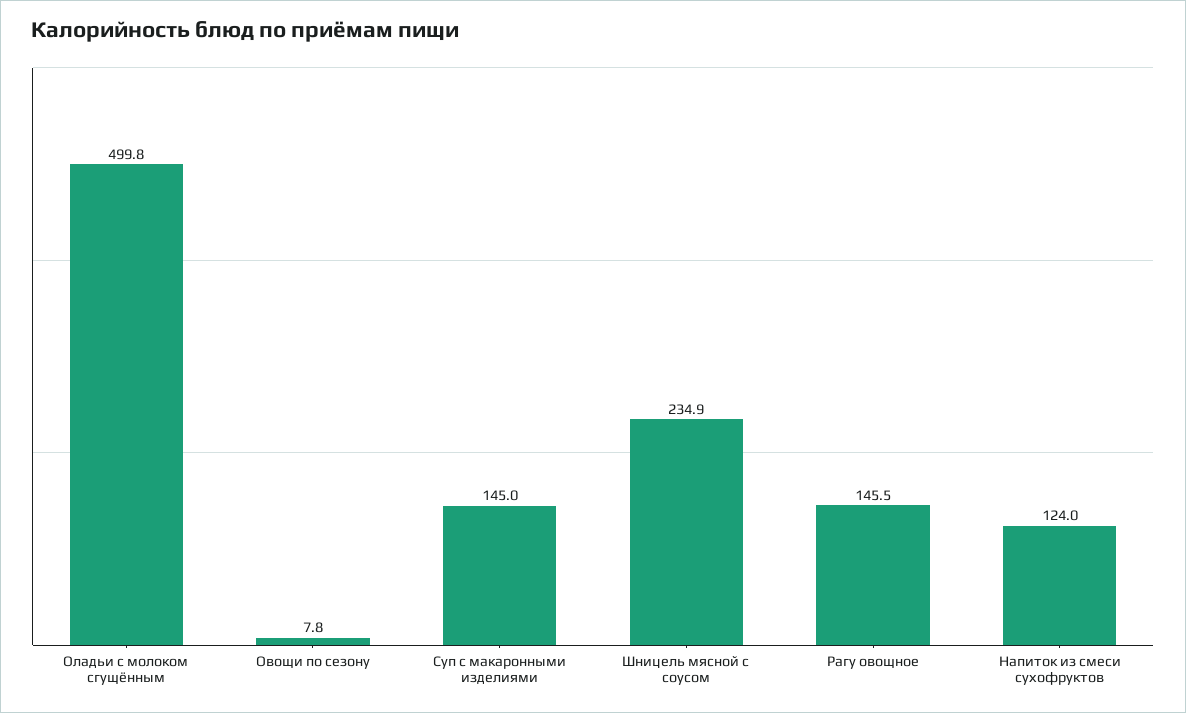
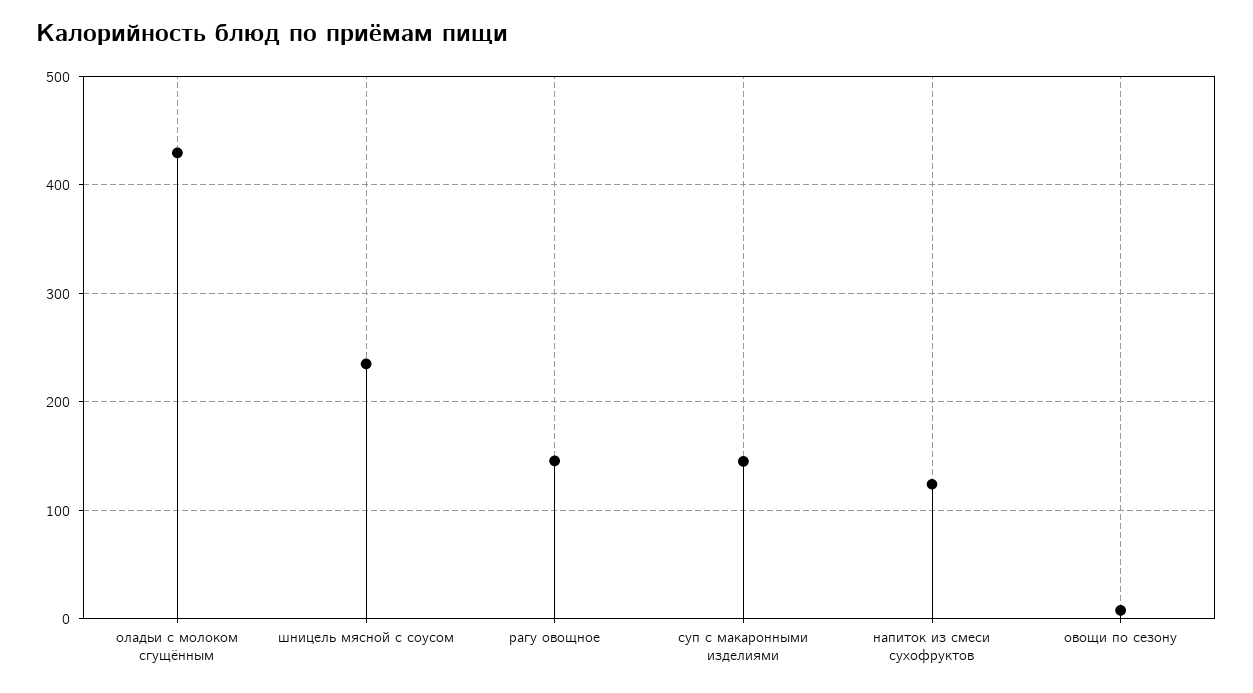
Оладьи с молоком сгущённым: 499.8 -> 430

